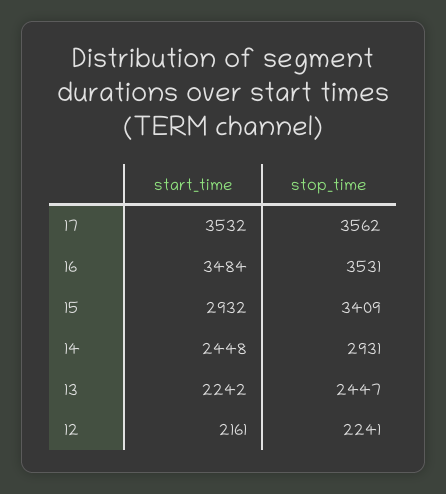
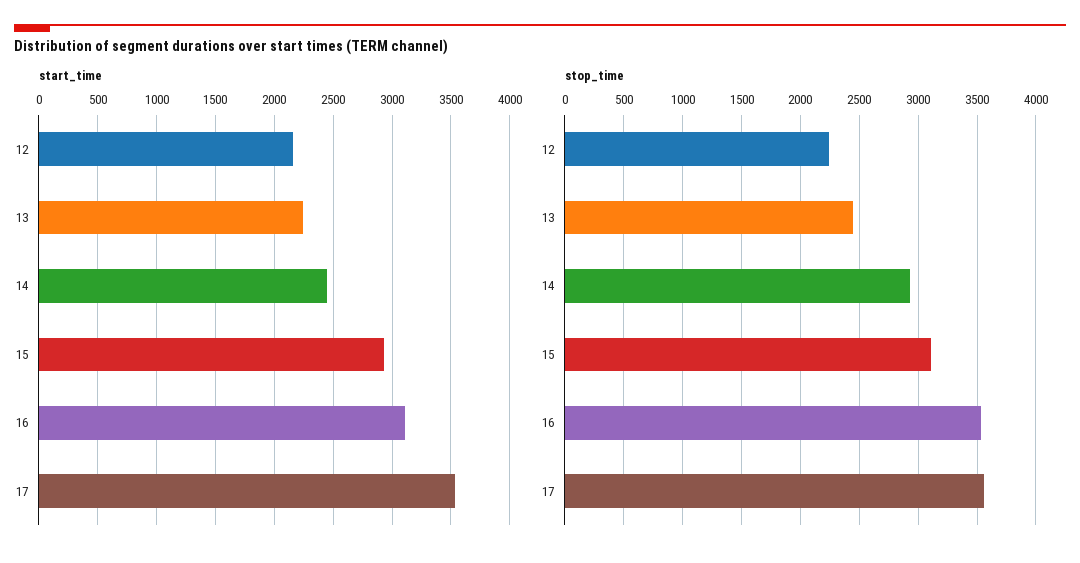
start_time, 16: 3484 -> 3100
stop_time, 15: 3409 -> 3100

